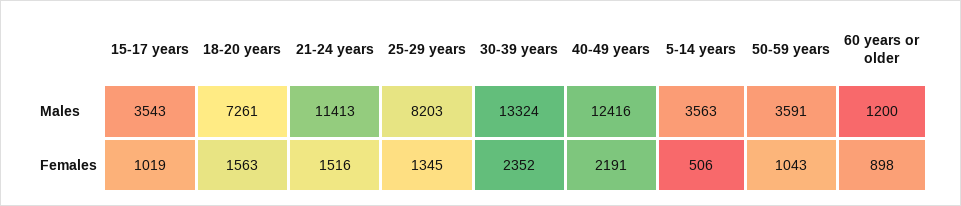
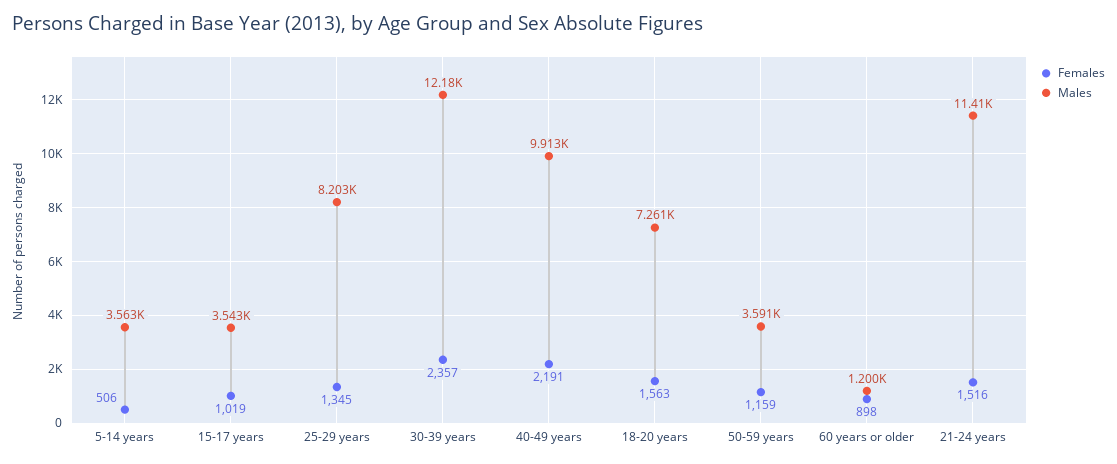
Males, 30-39 years: 13324 -> 12180
Males, 40-49 years: 12416 -> 9913
Females, 30-39 years: 2352 -> 2357
Females, 50-59 years: 1043 -> 1159

